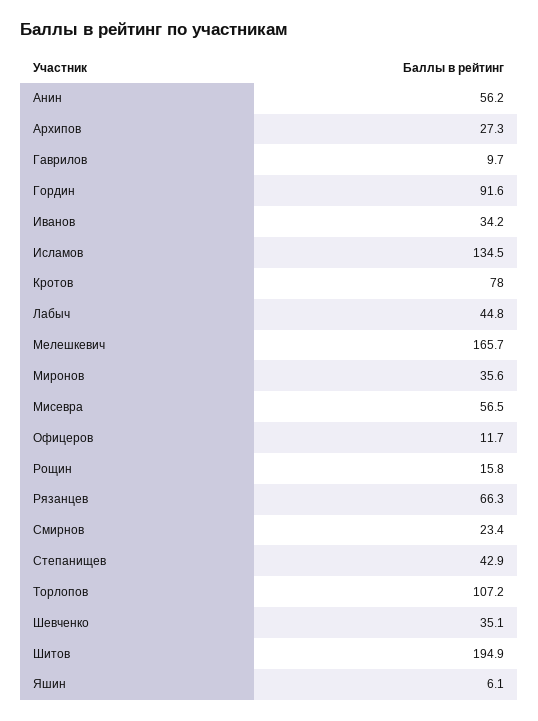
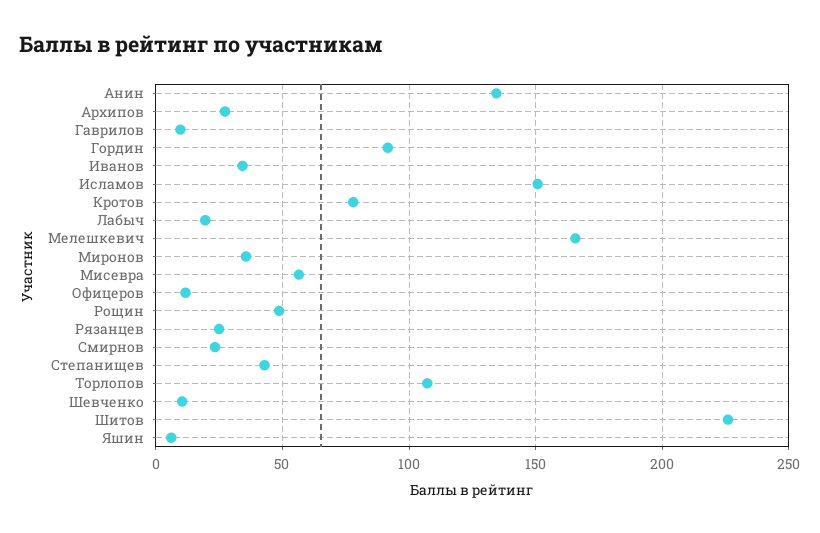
Анин: 56.2 -> 135
Исламов: 134.5 -> 150
Лабыч: 44.8 -> 20
Рощин: 15.8 -> 50
Рязанцев: 66.3 -> 25
Шевченко: 35.1 -> 10
Шитов: 194.9 -> 225

